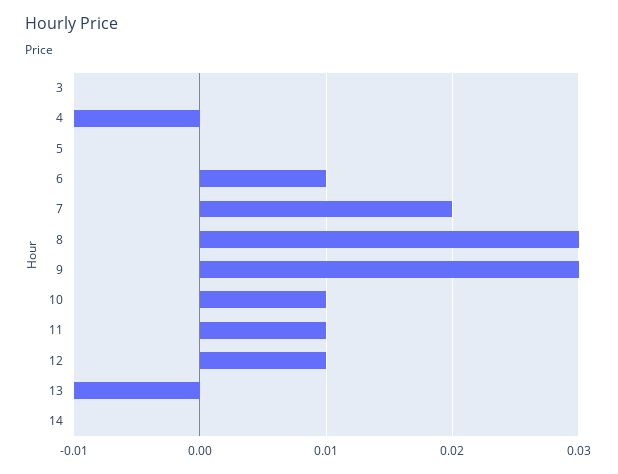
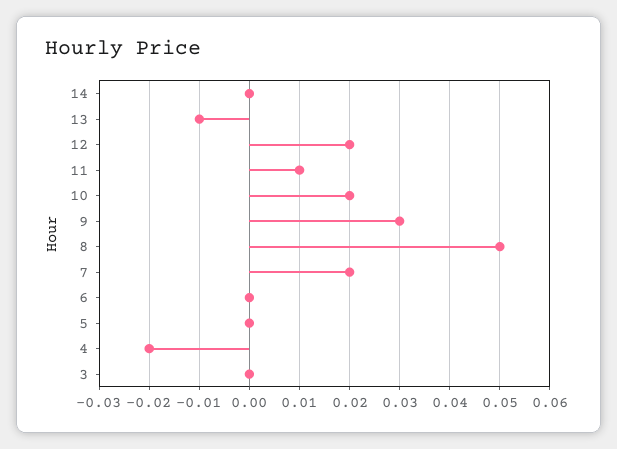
4: -0.01 -> -0.02
6: 0.01 -> 0
8: 0.03 -> 0.05
10: 0.01 -> 0.02
12: 0.01 -> 0.02

